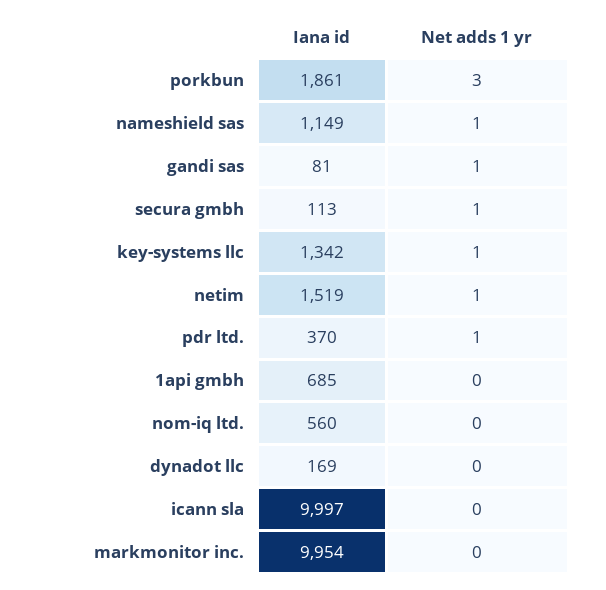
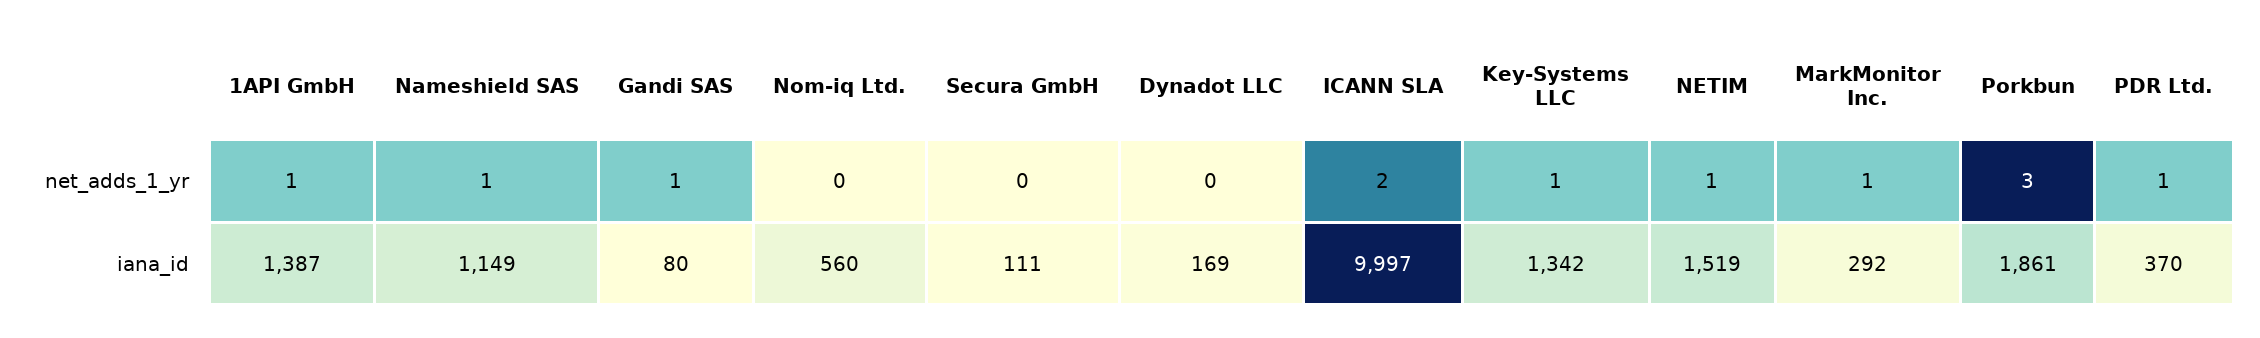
Iana id, gandi sas: 81 -> 80
Iana id, secura gmbh: 113 -> 111
Net adds 1 yr, secura gmbh: 1 -> 0
Iana id, 1api gmbh: 685 -> 1387
Net adds 1 yr, 1api gmbh: 0 -> 1
Net adds 1 yr, icann sla: 0 -> 2
Iana id, markmonitor inc.: 9954 -> 292
Net adds 1 yr, markmonitor inc.: 0 -> 1

